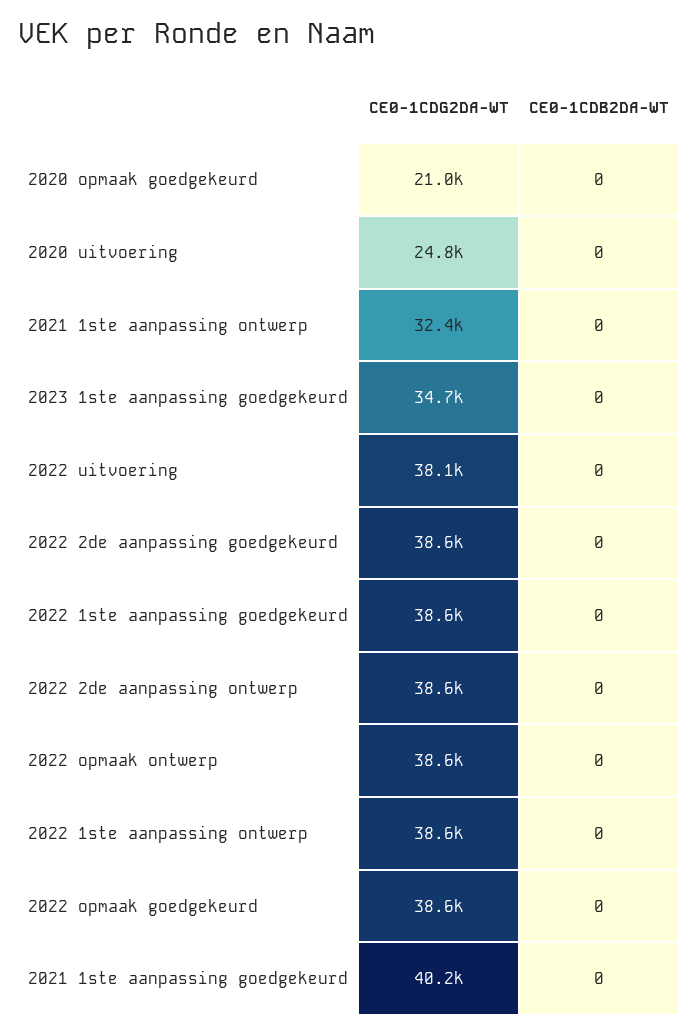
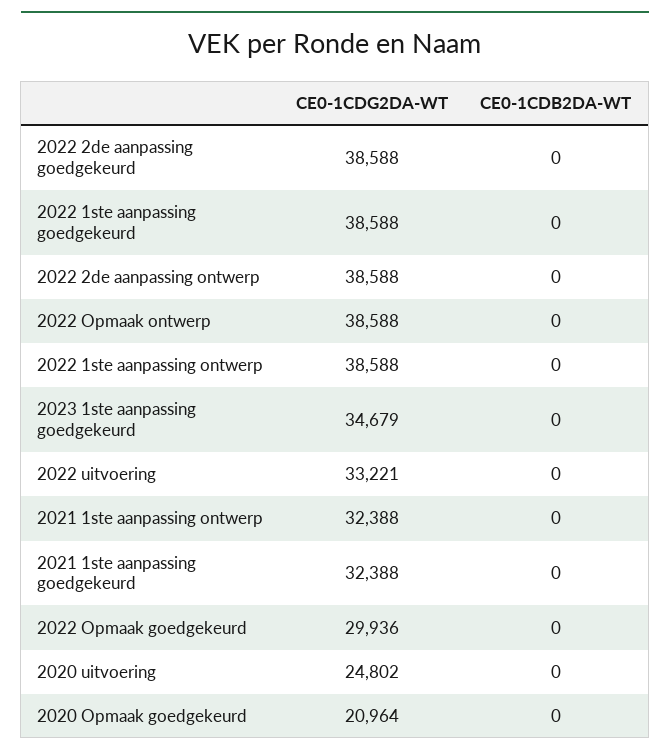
CE0-1CDG2DA-WT, 2022 uitvoering: 38100 -> 33221
CE0-1CDG2DA-WT, 2022 opmaak goedgekeurd: 38600 -> 29936
CE0-1CDG2DA-WT, 2021 1ste aanpassing goedgekeurd: 40200 -> 32388

